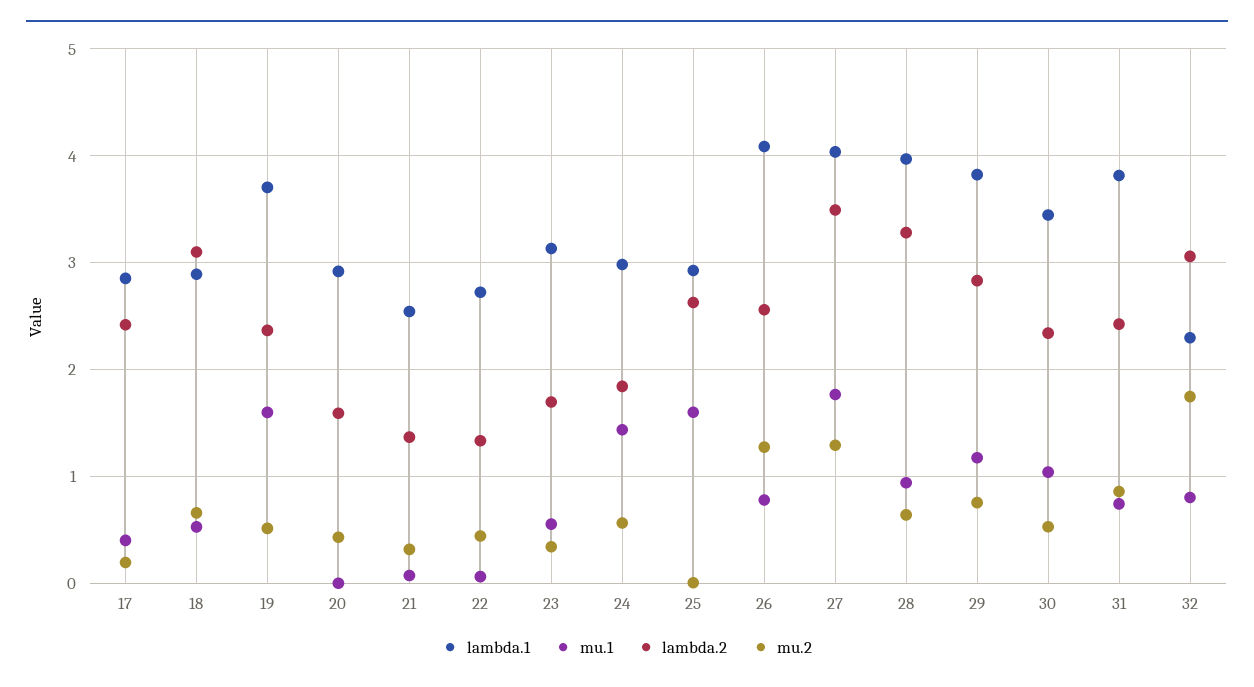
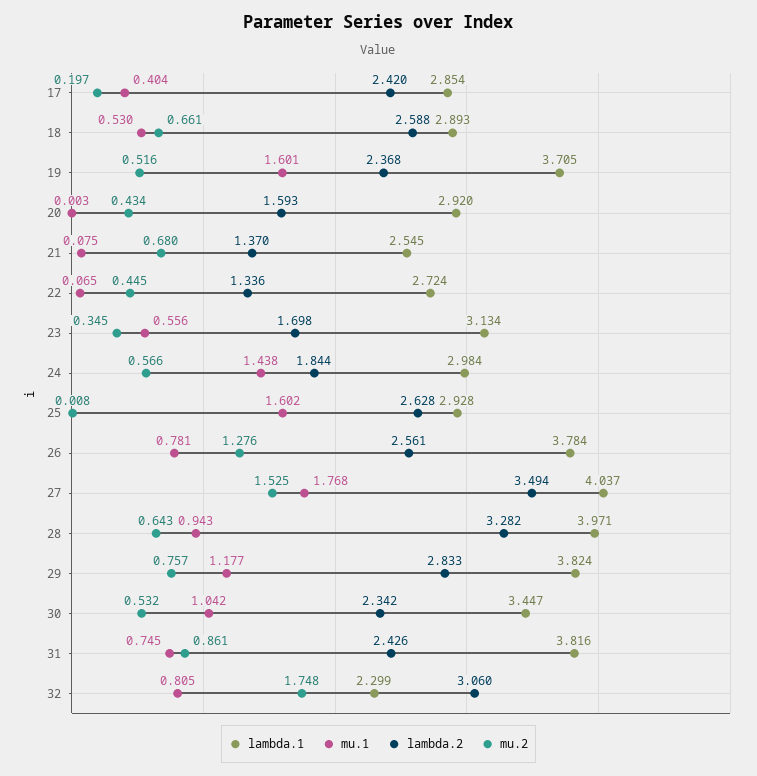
lambda.2, 18: 3.1 -> 2.588
mu.2, 21: 0.3 -> 0.68
lambda.1, 26: 4.1 -> 3.784
mu.2, 27: 1.3 -> 1.525

